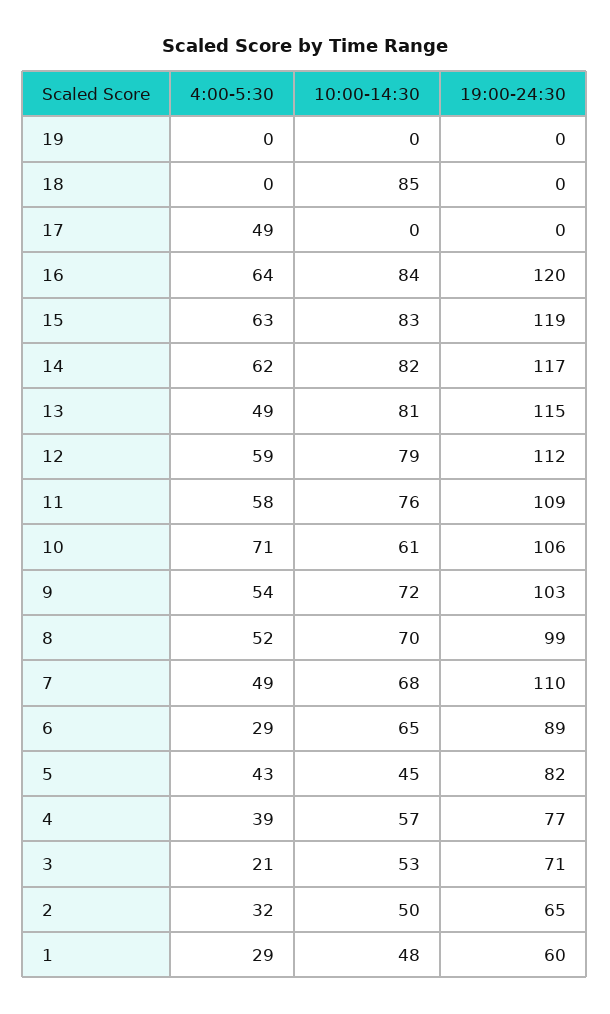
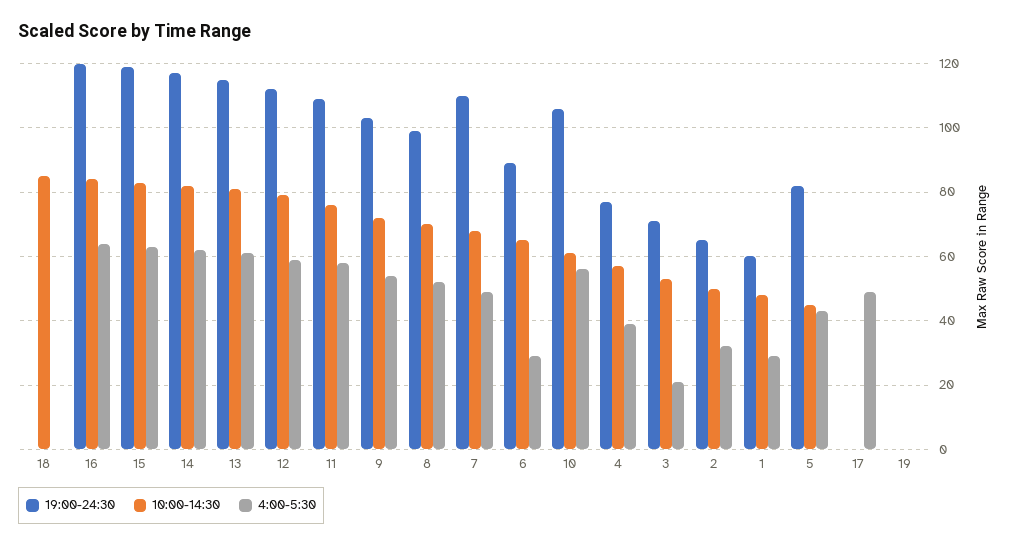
4:00-5:30, 13: 49 -> 60
4:00-5:30, 10: 71 -> 55

